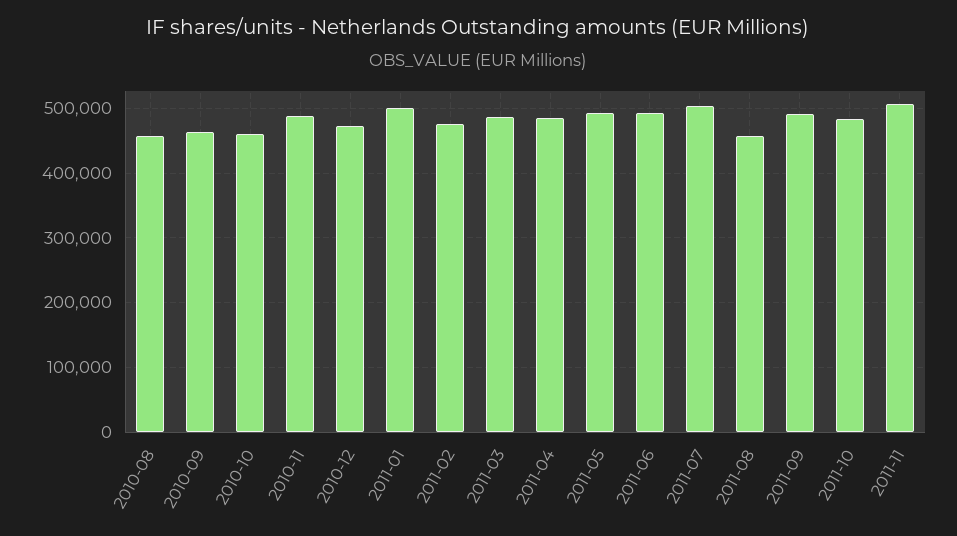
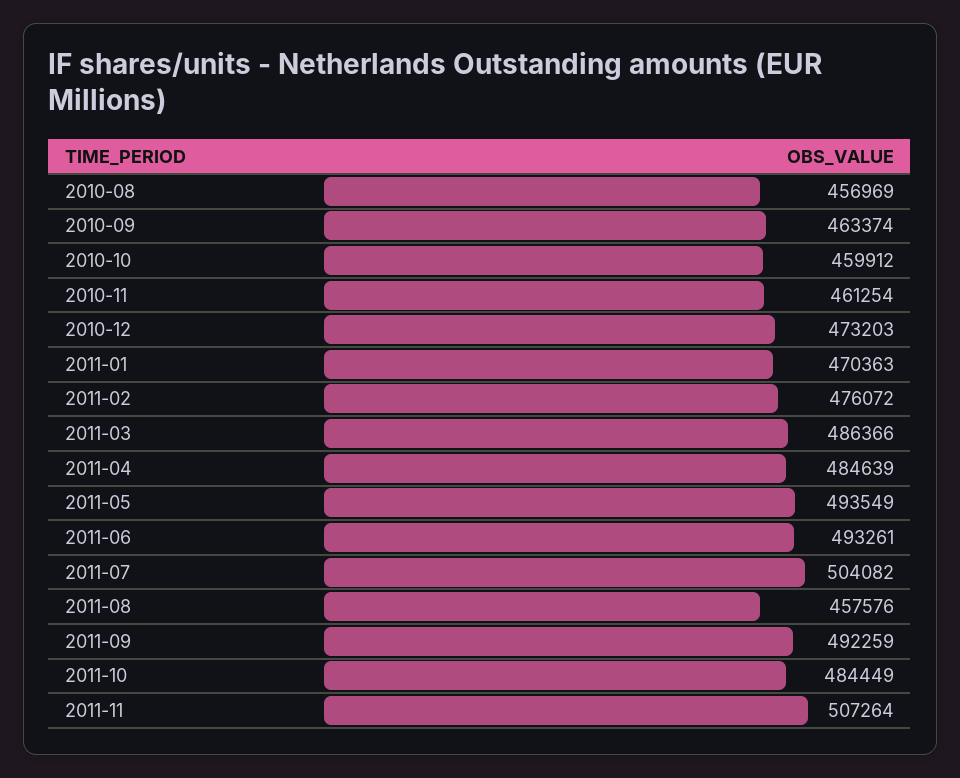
2010-11: 490000 -> 461254
2011-01: 500000 -> 470363

